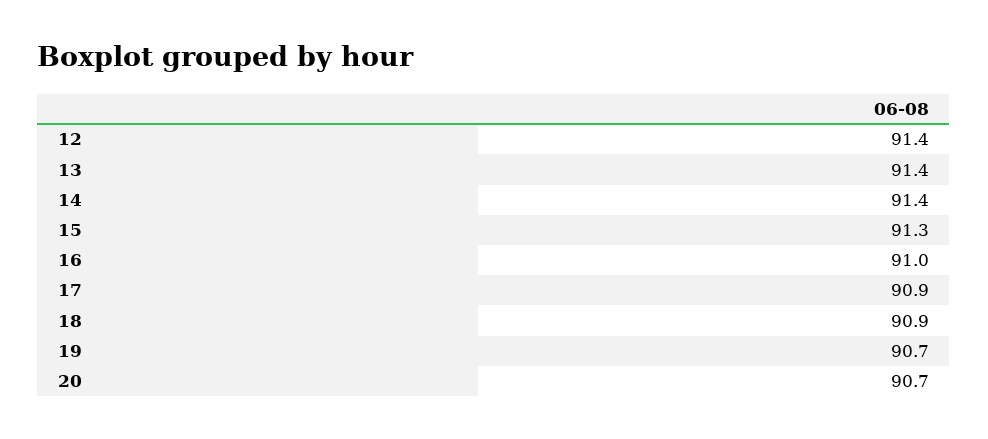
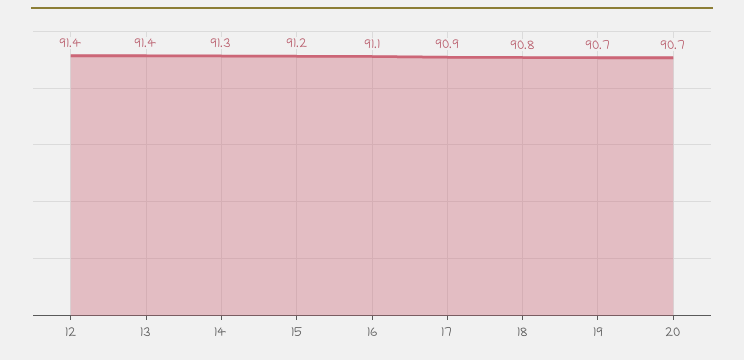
14: 91.4 -> 91.3
15: 91.3 -> 91.2
16: 91 -> 91.1
18: 90.9 -> 90.8

